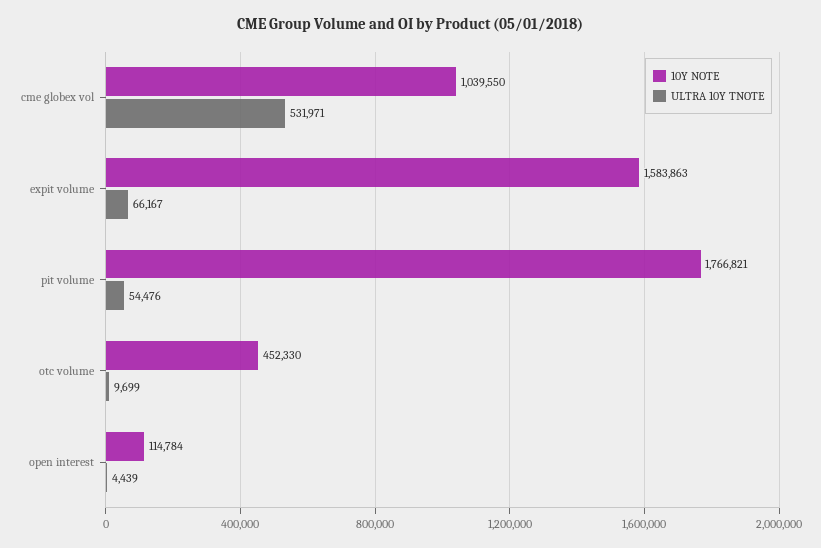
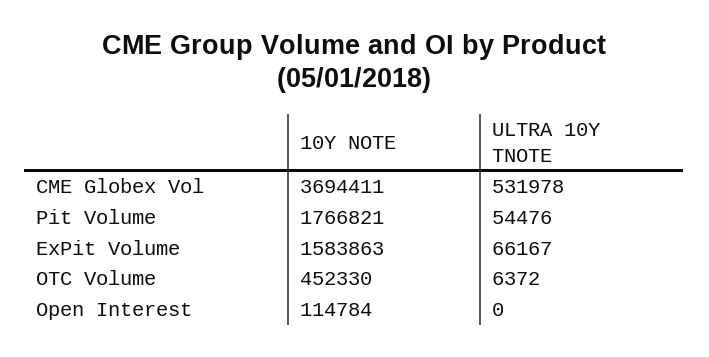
10Y NOTE, cme globex vol: 1039550 -> 3694411
ULTRA 10Y TNOTE, cme globex vol: 531971 -> 531978
ULTRA 10Y TNOTE, otc volume: 9699 -> 6372
ULTRA 10Y TNOTE, open interest: 4439 -> 0

